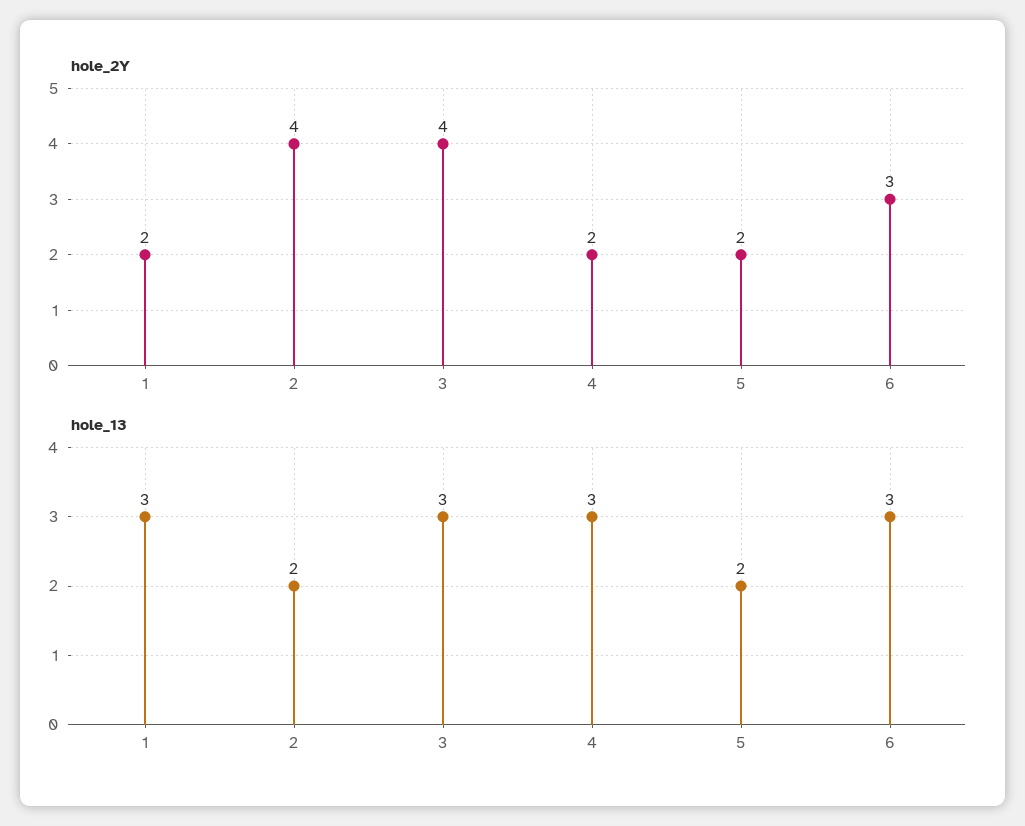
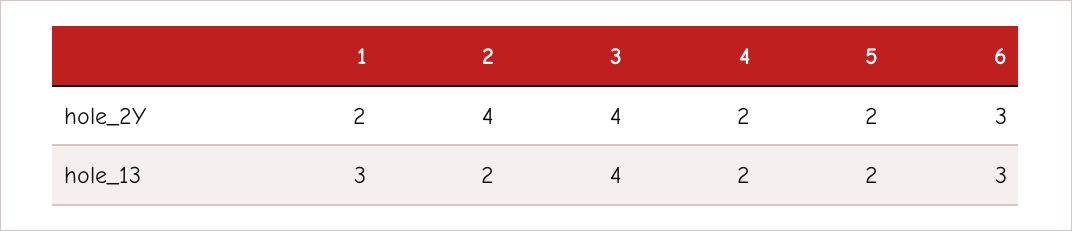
hole_13, 3: 3 -> 4
hole_13, 4: 3 -> 2

